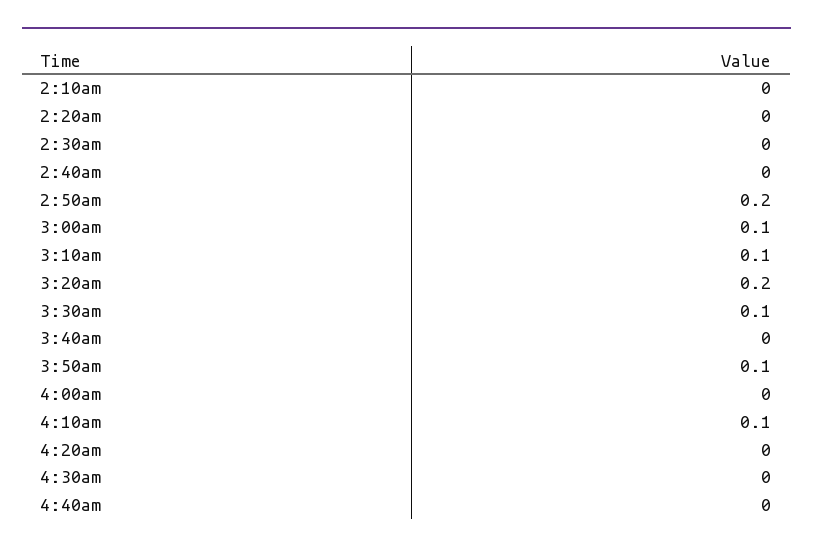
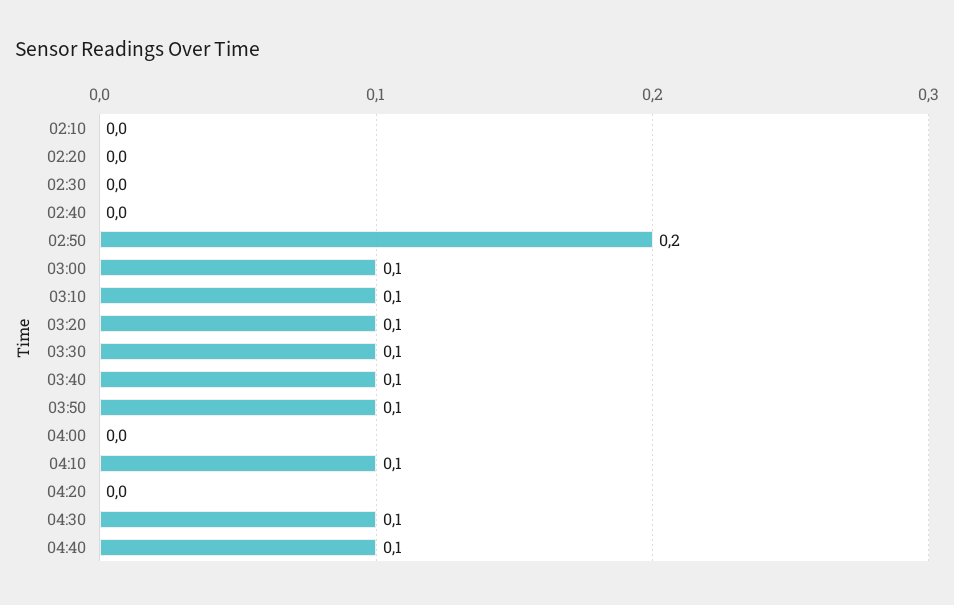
3:20am: 0.2 -> 0.1
3:40am: 0 -> 0.1
4:30am: 0 -> 0.1
4:40am: 0 -> 0.1

